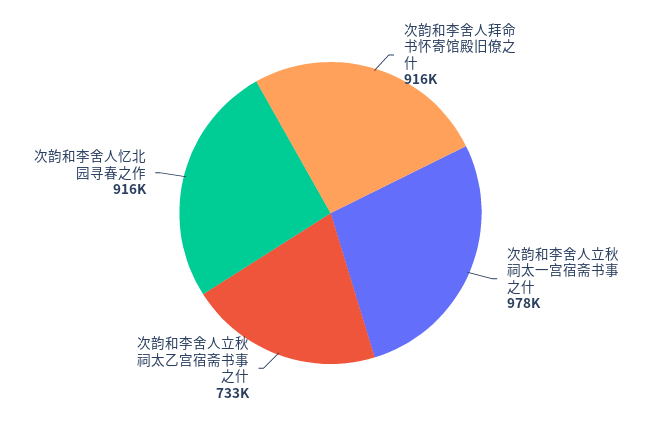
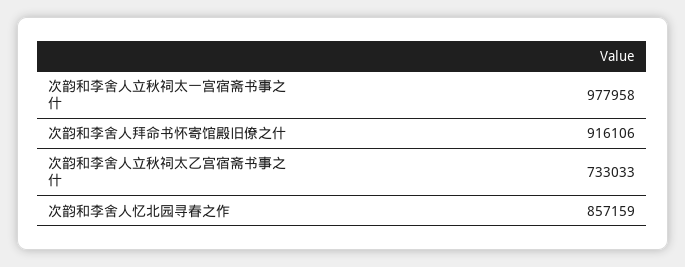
次韵和李舍人忆北园寻春之作: 916000 -> 857159

